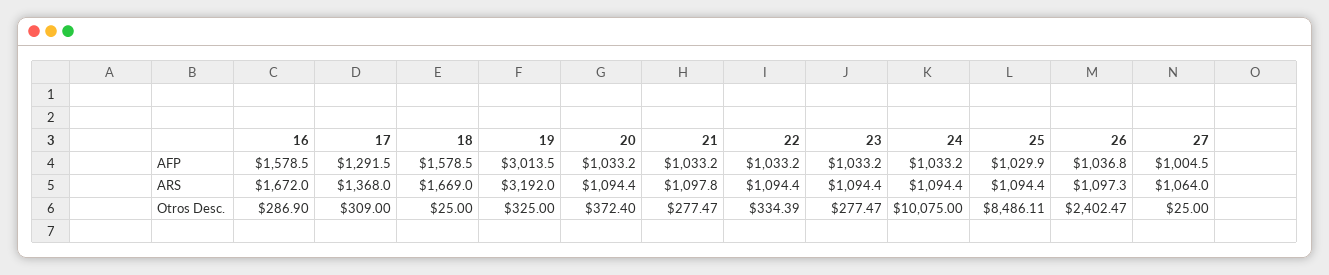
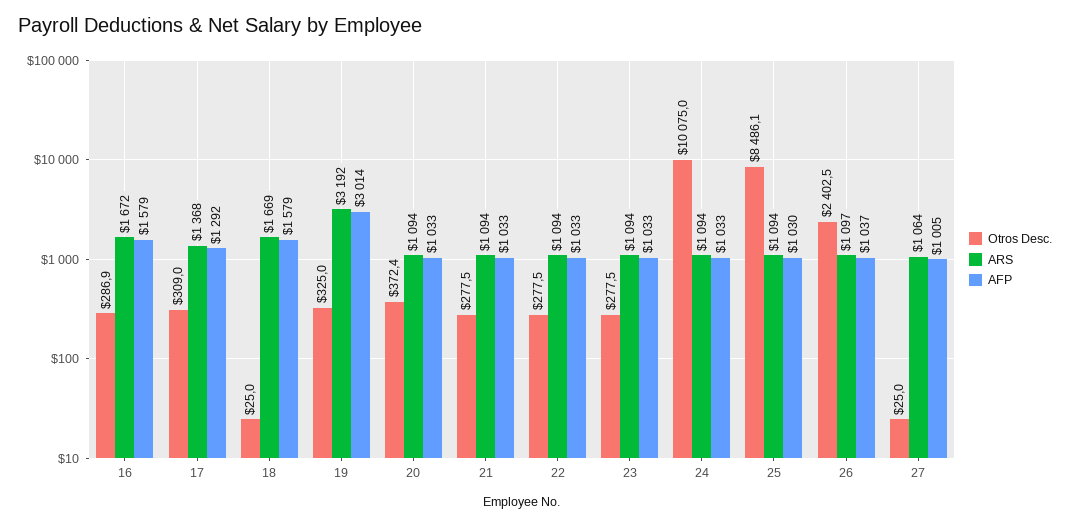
ARS, 21: 1097.8 -> 1094
Otros Desc., 22: 334.39 -> 277.5

